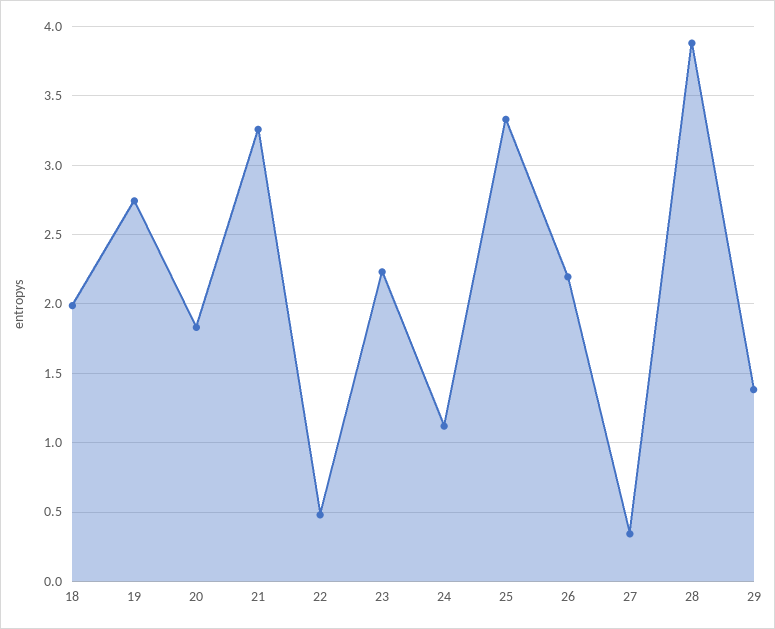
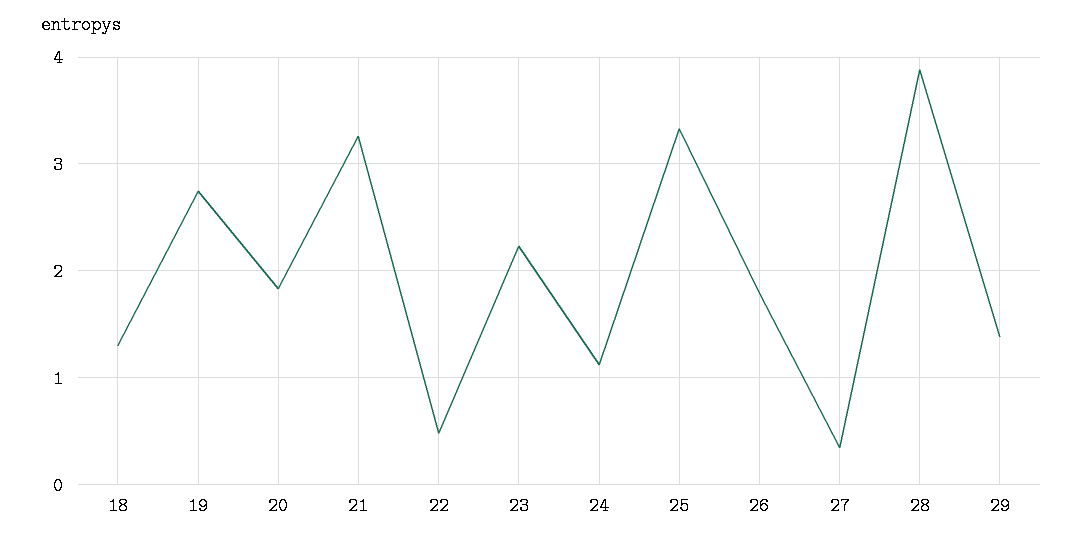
18: 2 -> 1.3
26: 2.2 -> 1.8

